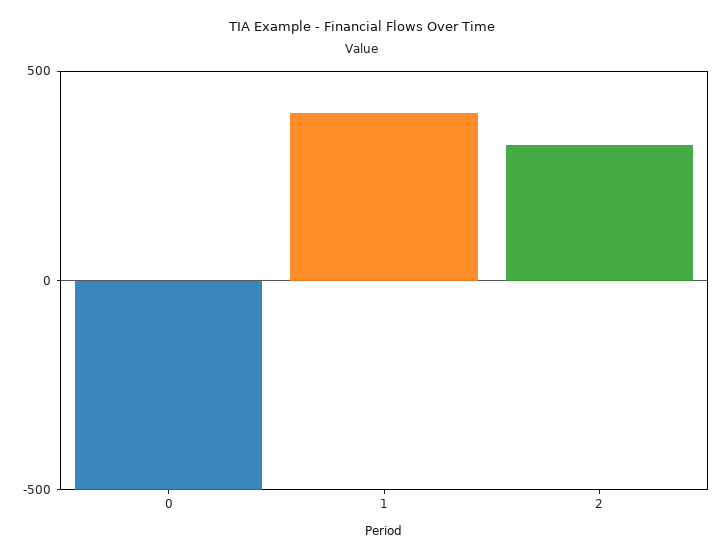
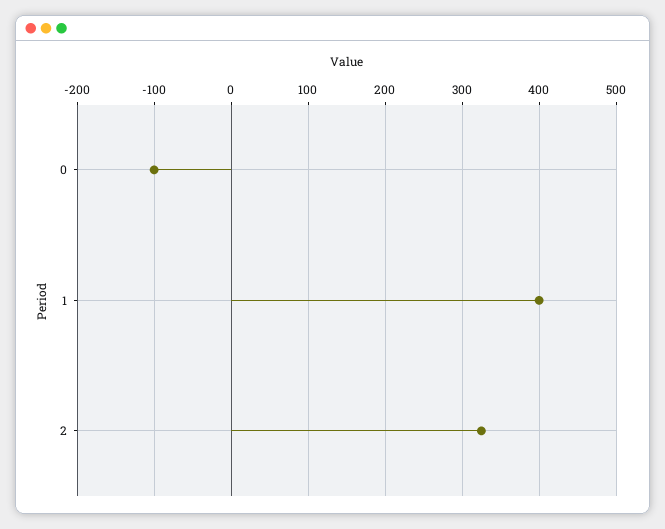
0: -500 -> -100

